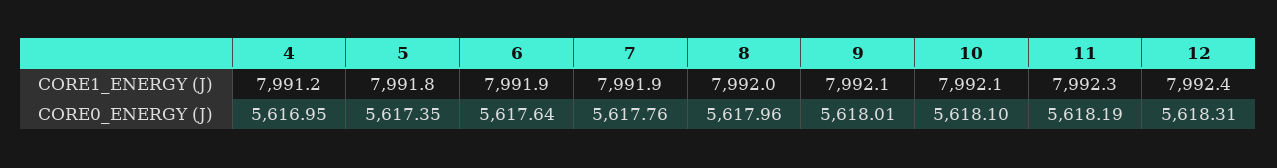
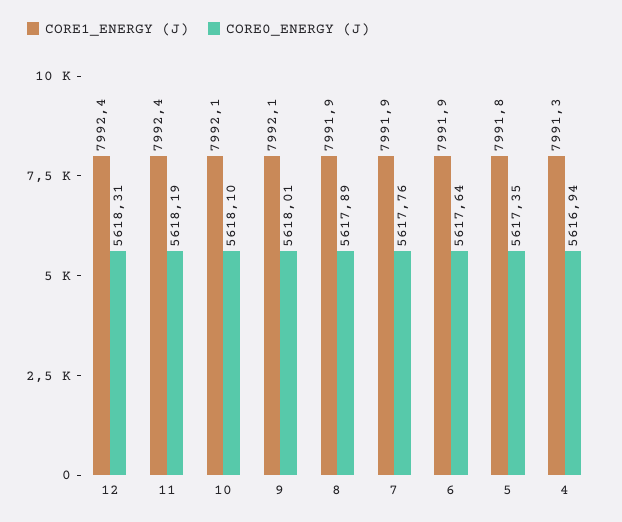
CORE1_ENERGY (J), 4: 7991.2 -> 7991.3
CORE1_ENERGY (J), 8: 7992 -> 7991.9
CORE1_ENERGY (J), 11: 7992.3 -> 7992.4
CORE0_ENERGY (J), 4: 5616.95 -> 5616.94
CORE0_ENERGY (J), 8: 5617.96 -> 5617.89

